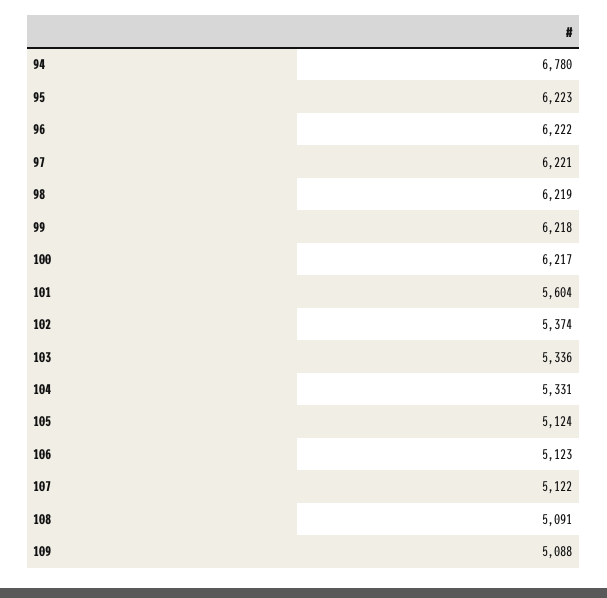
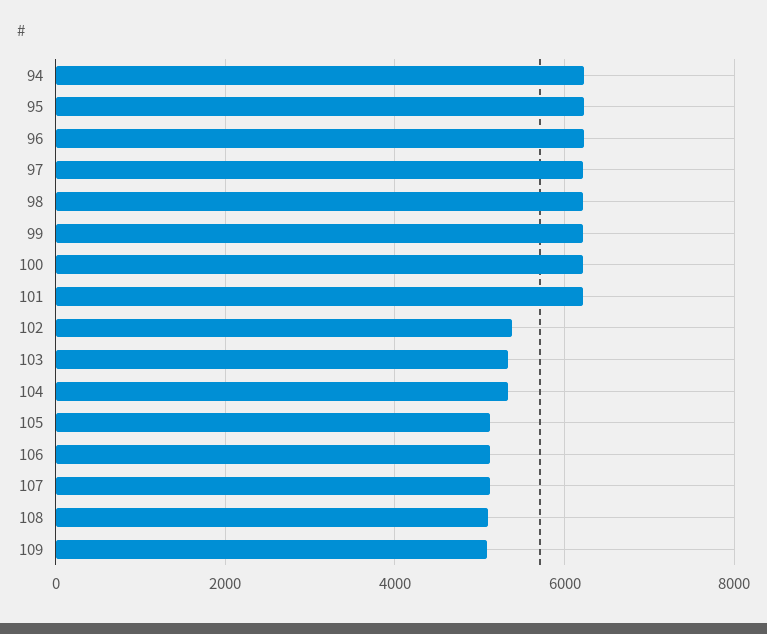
94: 6780 -> 6200
101: 5604 -> 6200

